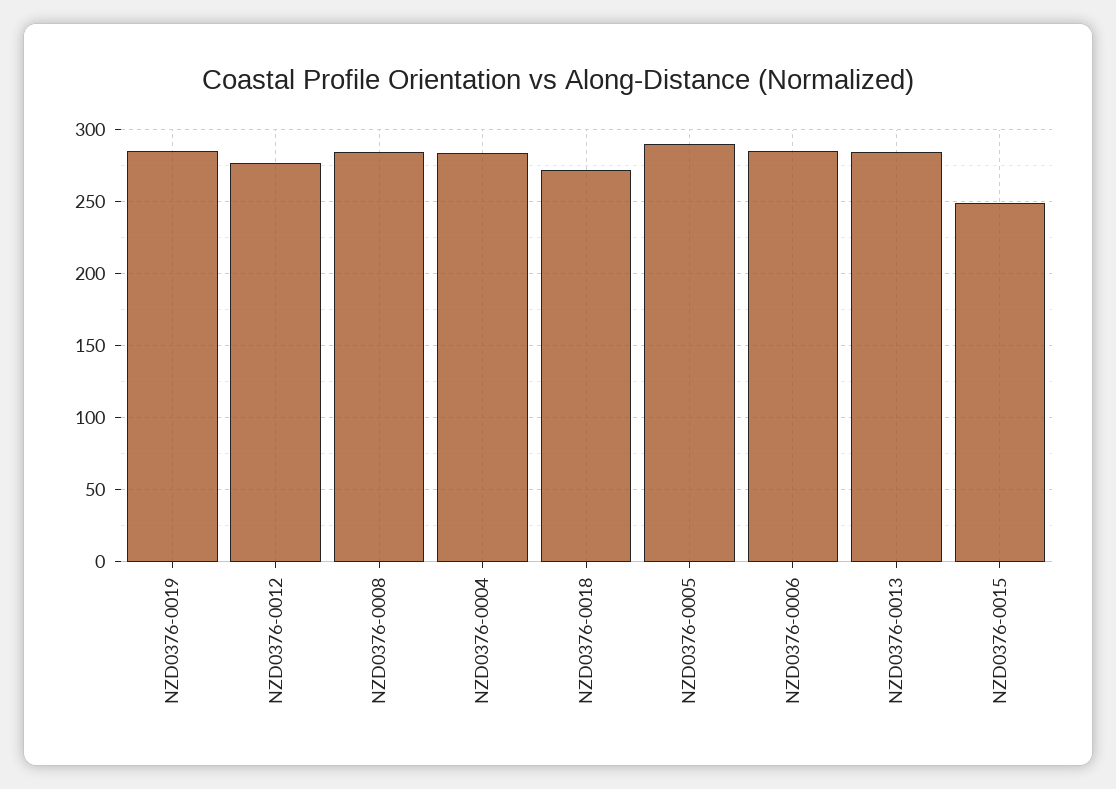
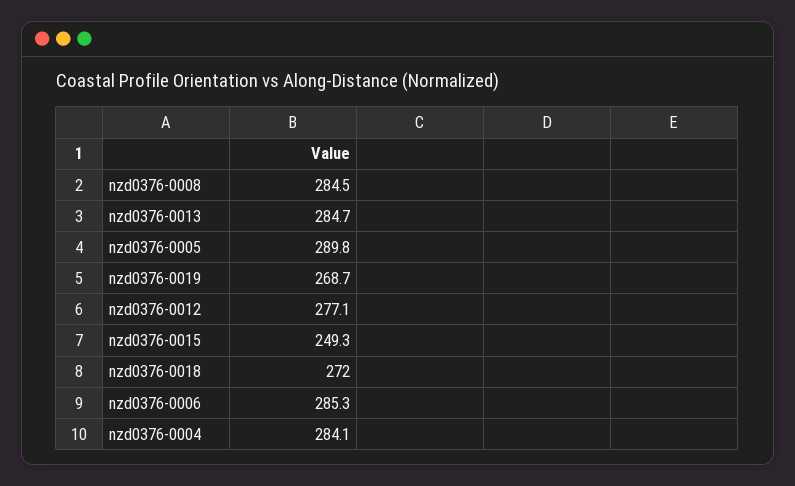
NZD0376-0019: 285 -> 268.7

